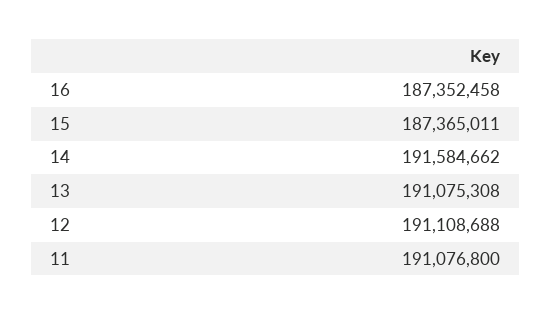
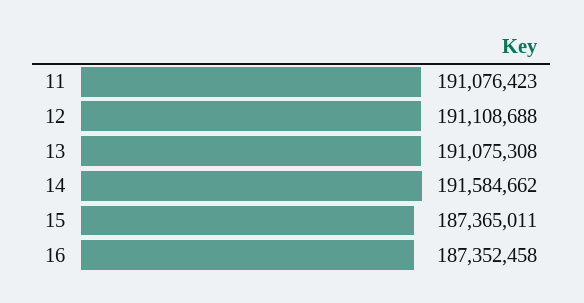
11: 191076800 -> 191076423

